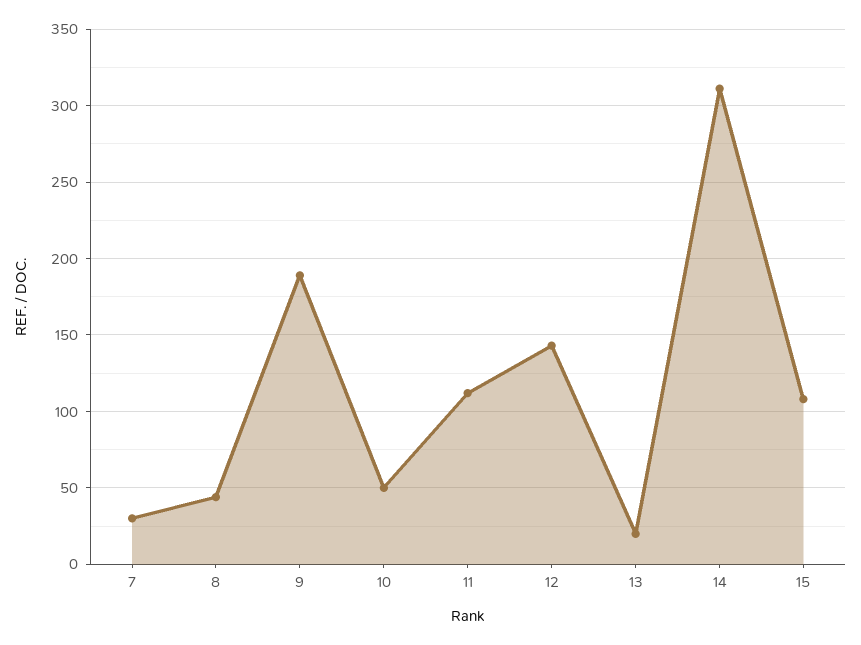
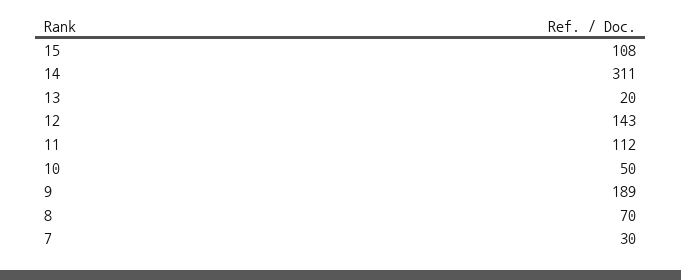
8: 45 -> 70

